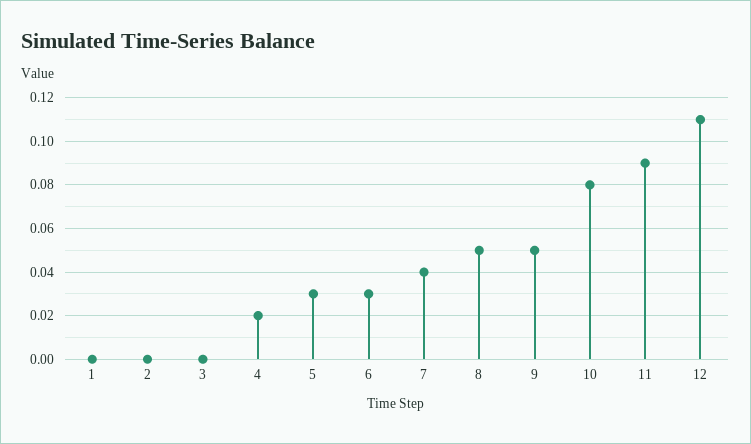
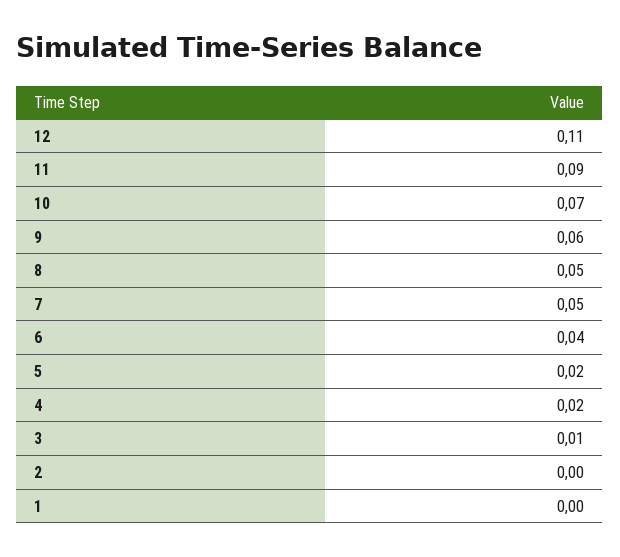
3: 0 -> 0.01
5: 0.03 -> 0.02
6: 0.03 -> 0.04
7: 0.04 -> 0.05
9: 0.05 -> 0.06
10: 0.08 -> 0.07

